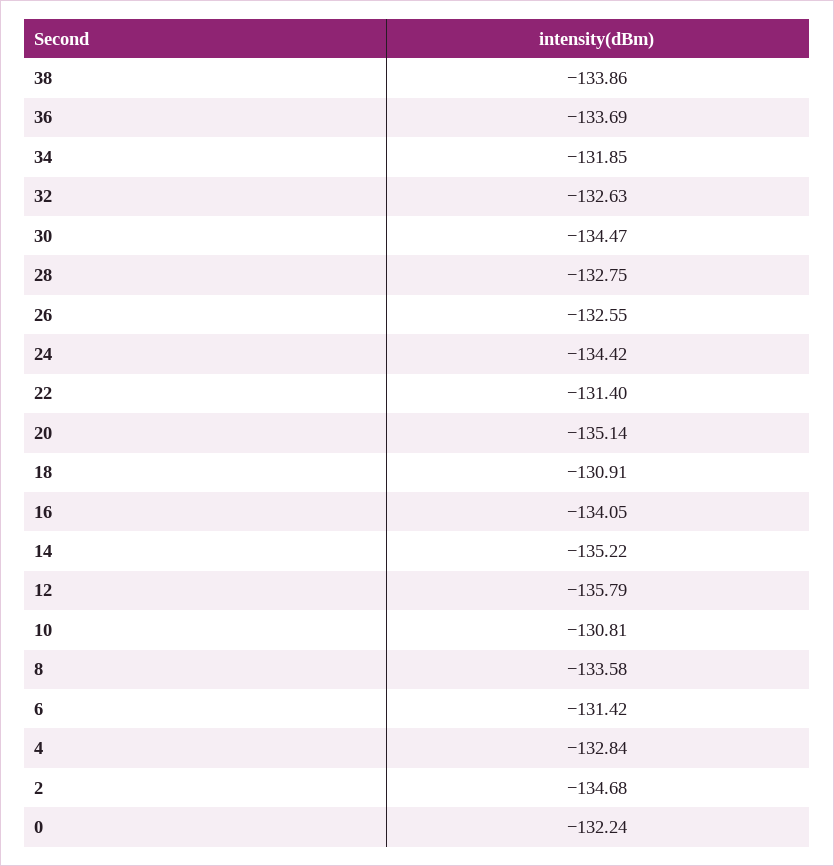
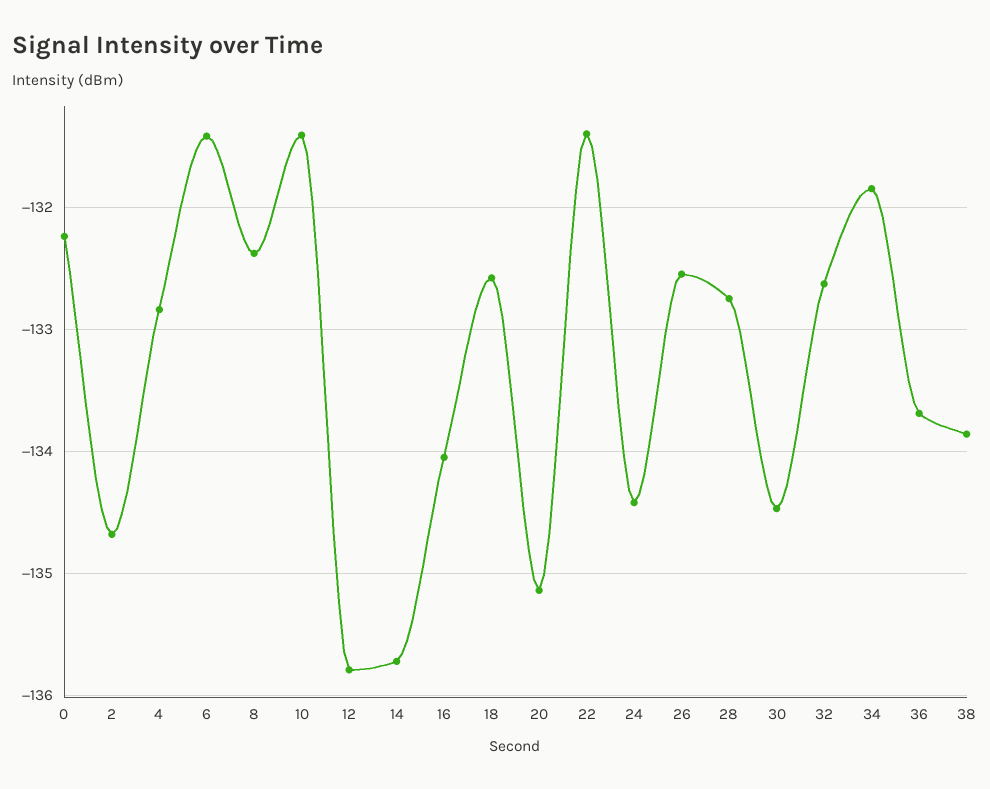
18: -130.91 -> -132.6
14: -135.22 -> -135.7
10: -130.81 -> -131.4
8: -133.58 -> -132.4

